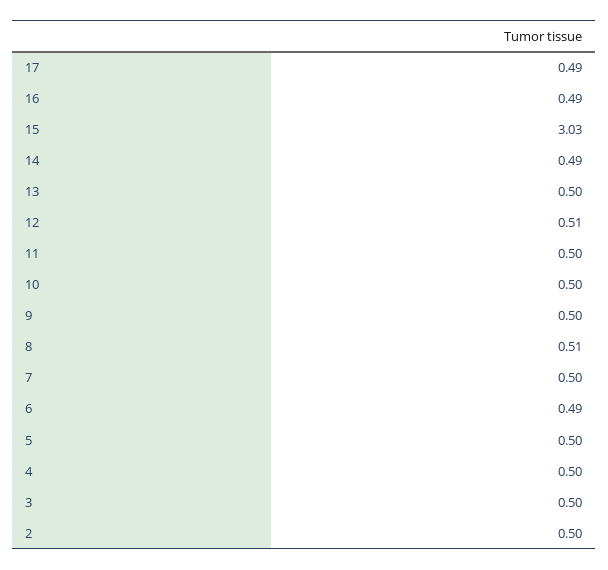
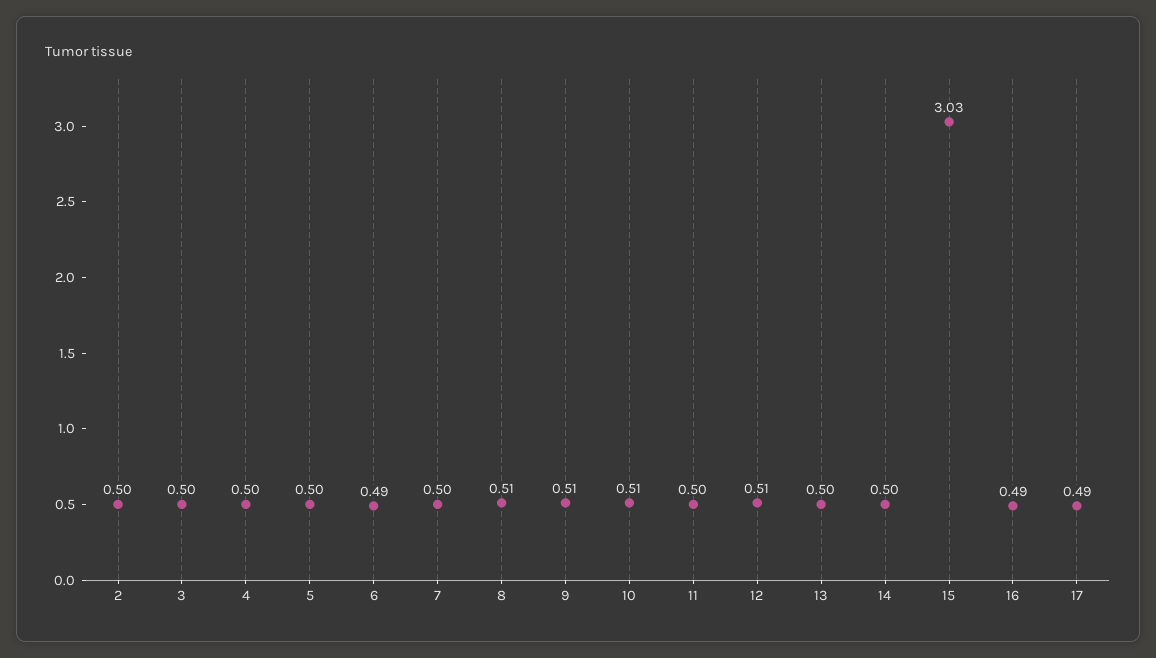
14: 0.49 -> 0.5
10: 0.5 -> 0.51
9: 0.5 -> 0.51

